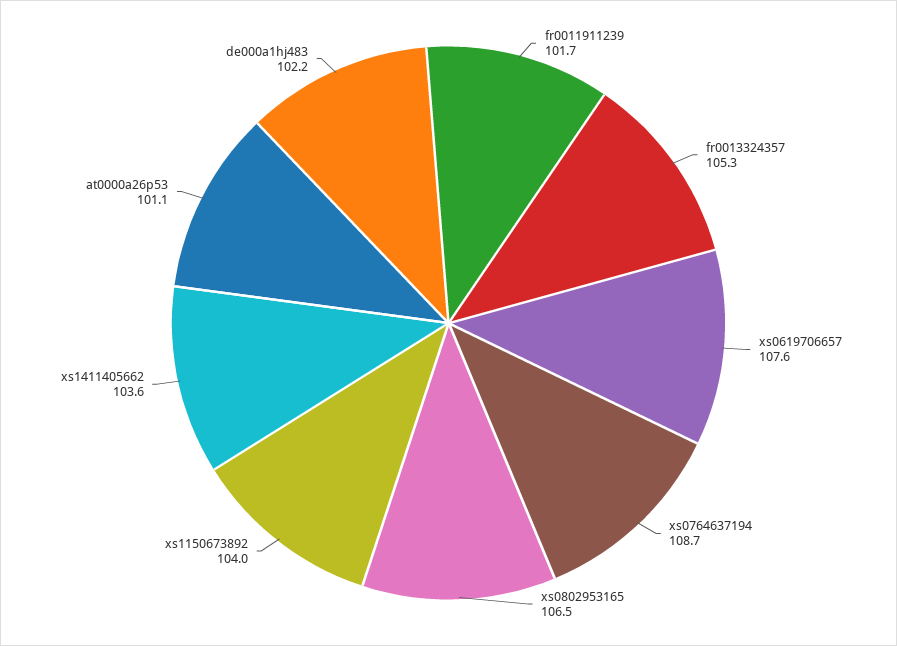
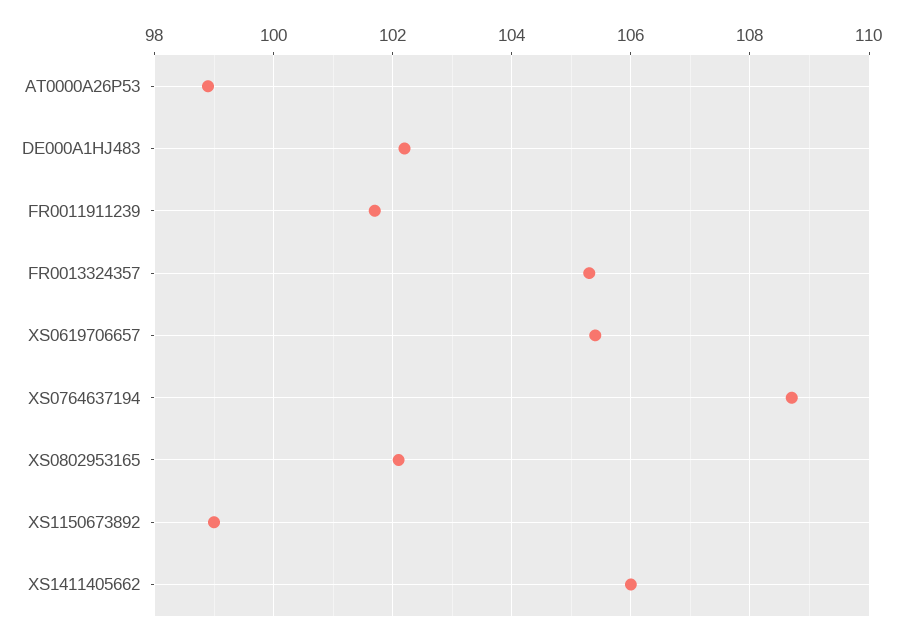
xs0619706657: 107.6 -> 105.5
xs0802953165: 106.5 -> 102
xs1150673892: 104 -> 99
xs1411405662: 103.6 -> 106
at0000a26p53: 101.1 -> 99

